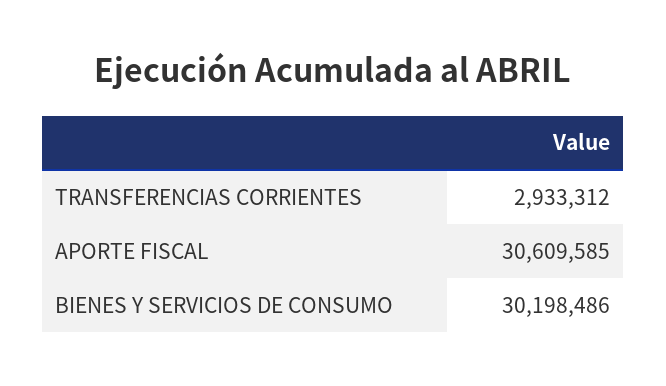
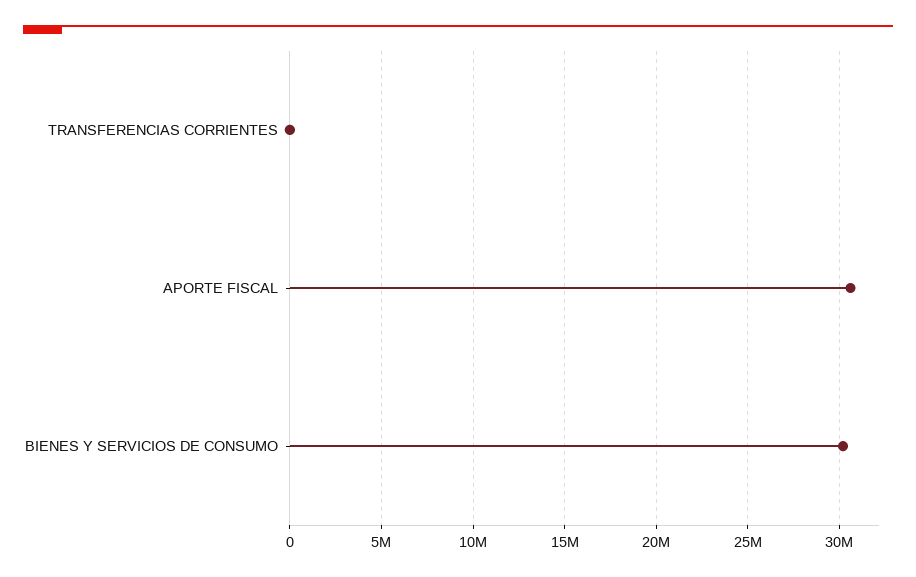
TRANSFERENCIAS CORRIENTES: 2933312 -> 0

